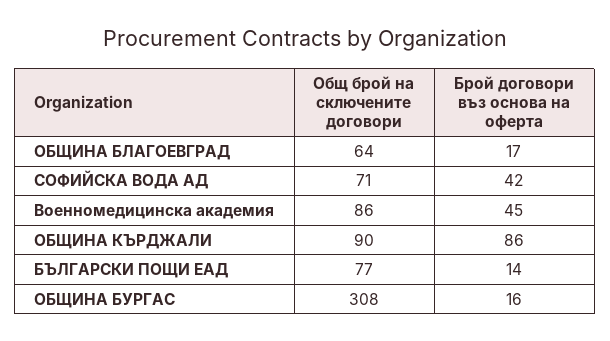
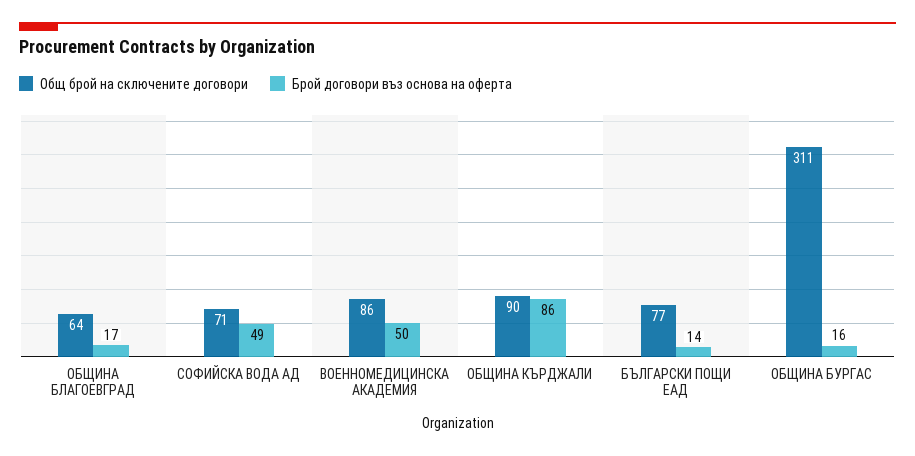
Брой договори въз основа на оферта, СОФИЙСКА ВОДА АД: 42 -> 49
Брой договори въз основа на оферта, Военномедицинска академия: 45 -> 50
Общ брой на сключените договори, ОБЩИНА БУРГАС: 308 -> 311

